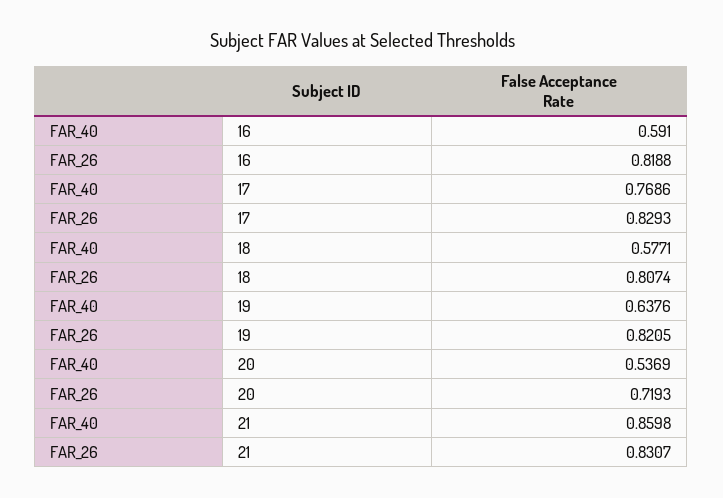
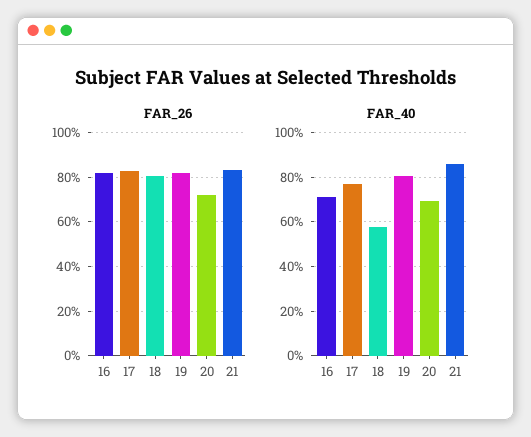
FAR_40, 16: 0.591 -> 0.7
FAR_40, 19: 0.6376 -> 0.8
FAR_40, 20: 0.5369 -> 0.7

